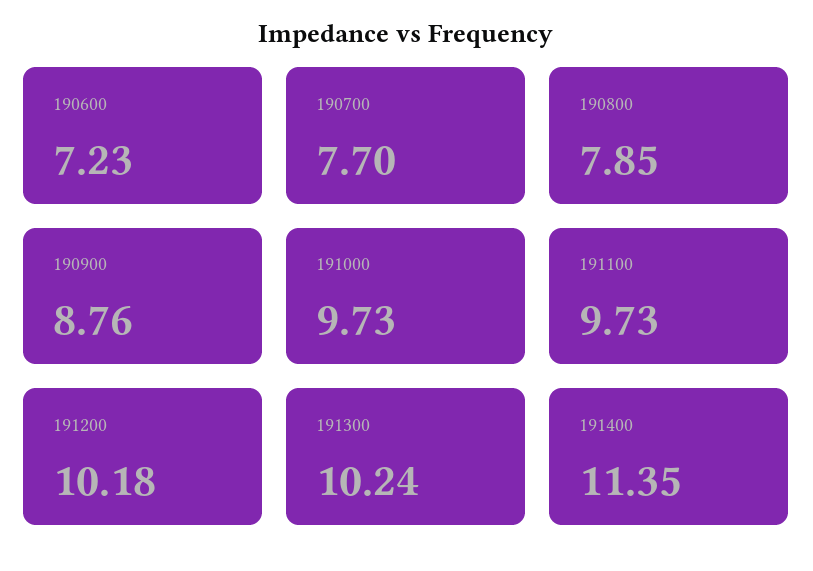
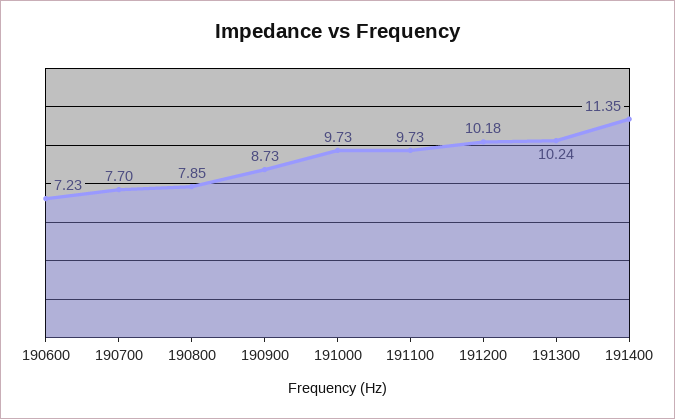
190900: 8.76 -> 8.73

